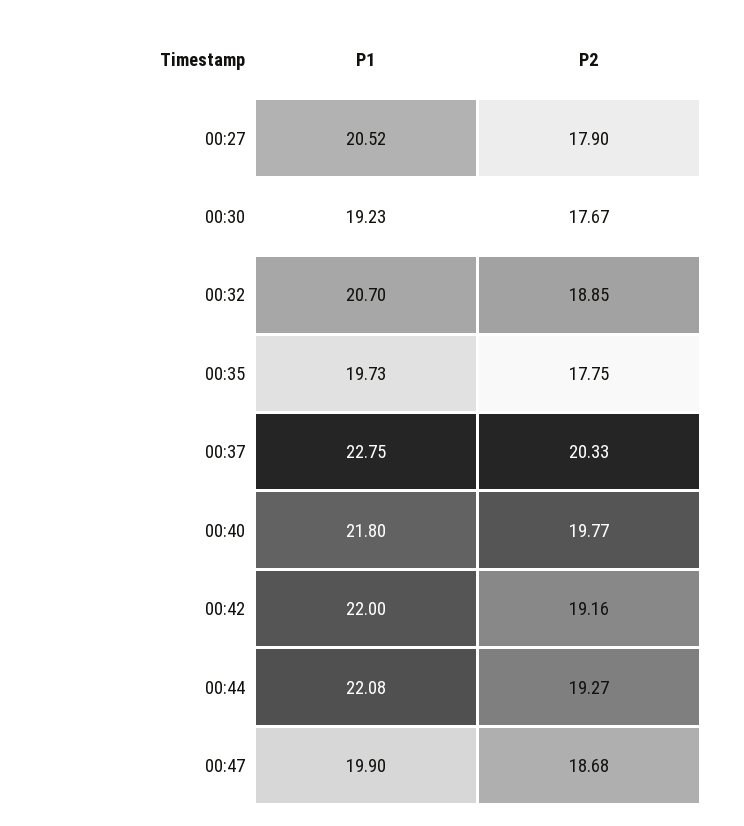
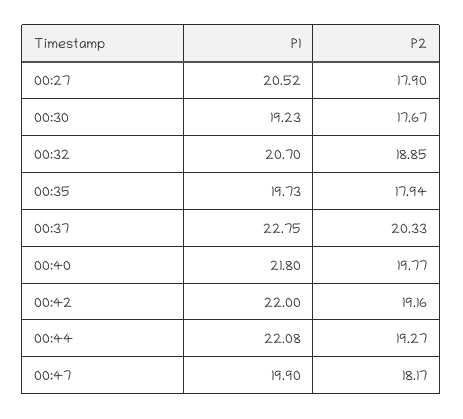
P2, 00:35: 17.75 -> 17.94
P2, 00:47: 18.68 -> 18.17

